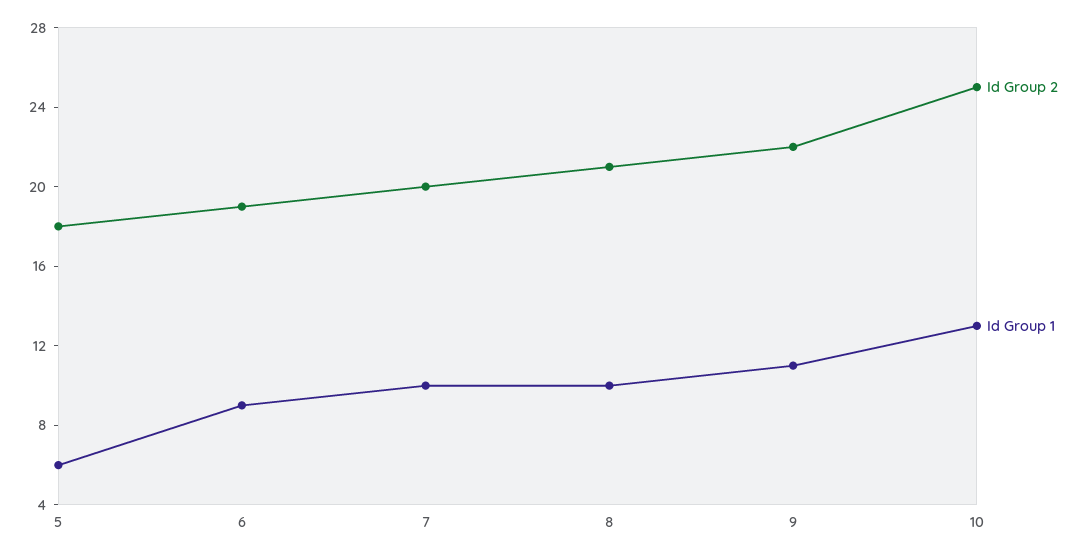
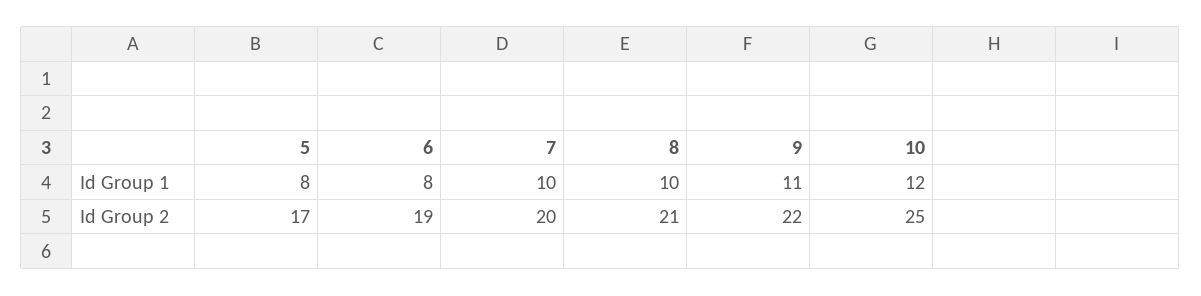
Id Group 2, 5: 18 -> 17
Id Group 1, 5: 6 -> 8
Id Group 1, 6: 9 -> 8
Id Group 1, 10: 13 -> 12

